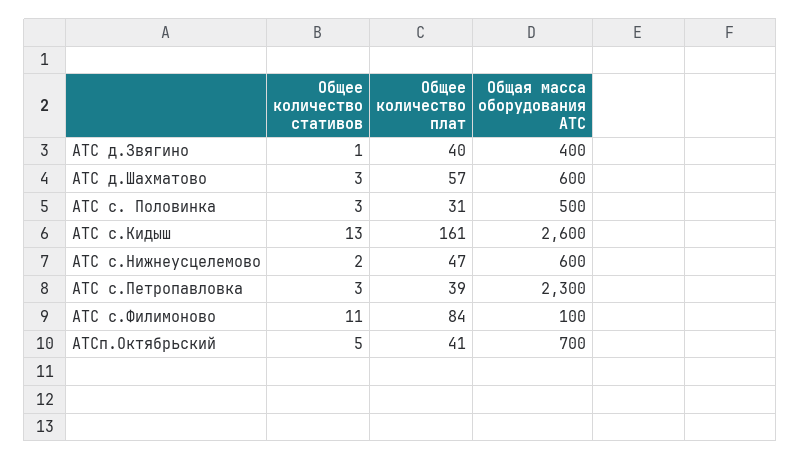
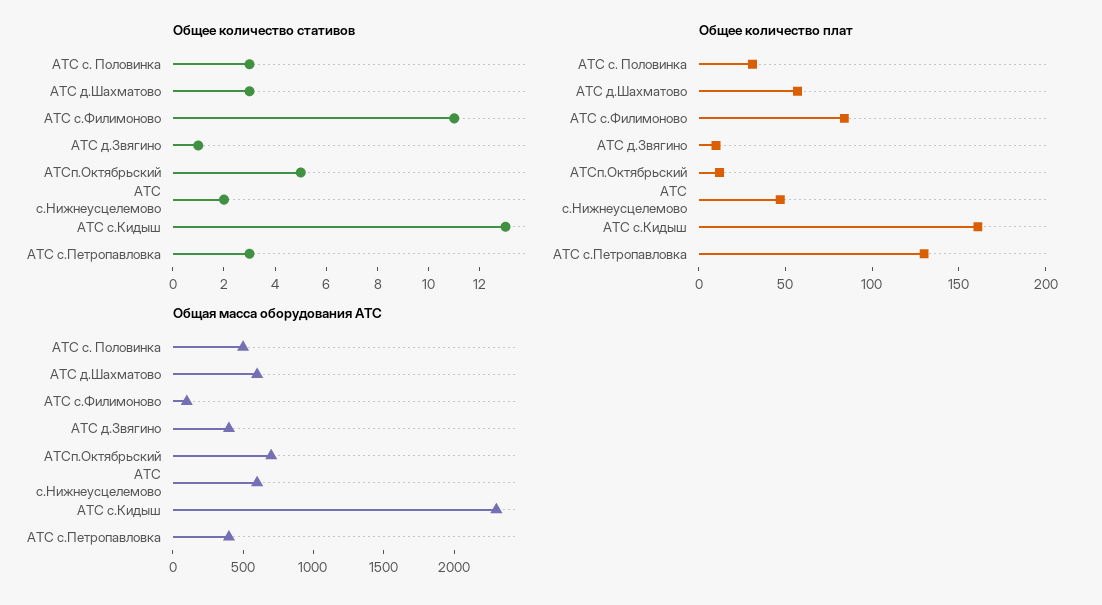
Общее количество плат, АТС д.Звягино: 40 -> 10
Общая масса оборудования АТС, АТС с.Кидыш: 2600 -> 2300
Общее количество плат, АТС с.Петропавловка: 39 -> 130
Общая масса оборудования АТС, АТС с.Петропавловка: 2300 -> 400
Общее количество плат, АТСп.Октябрьский: 41 -> 10

